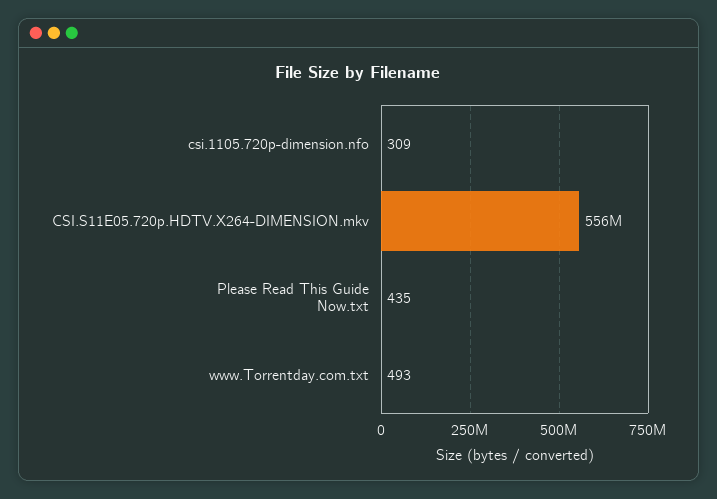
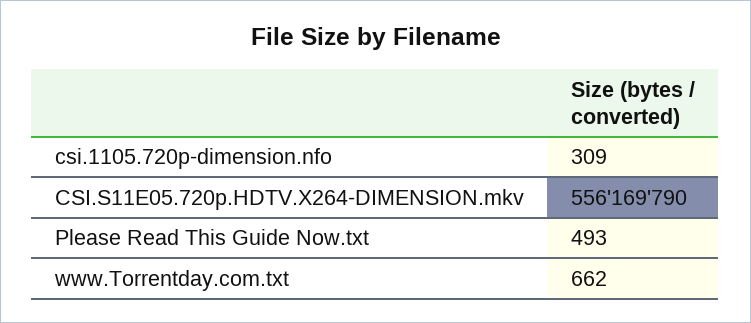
Please Read This Guide Now.txt: 435 -> 493
www.Torrentday.com.txt: 493 -> 662

